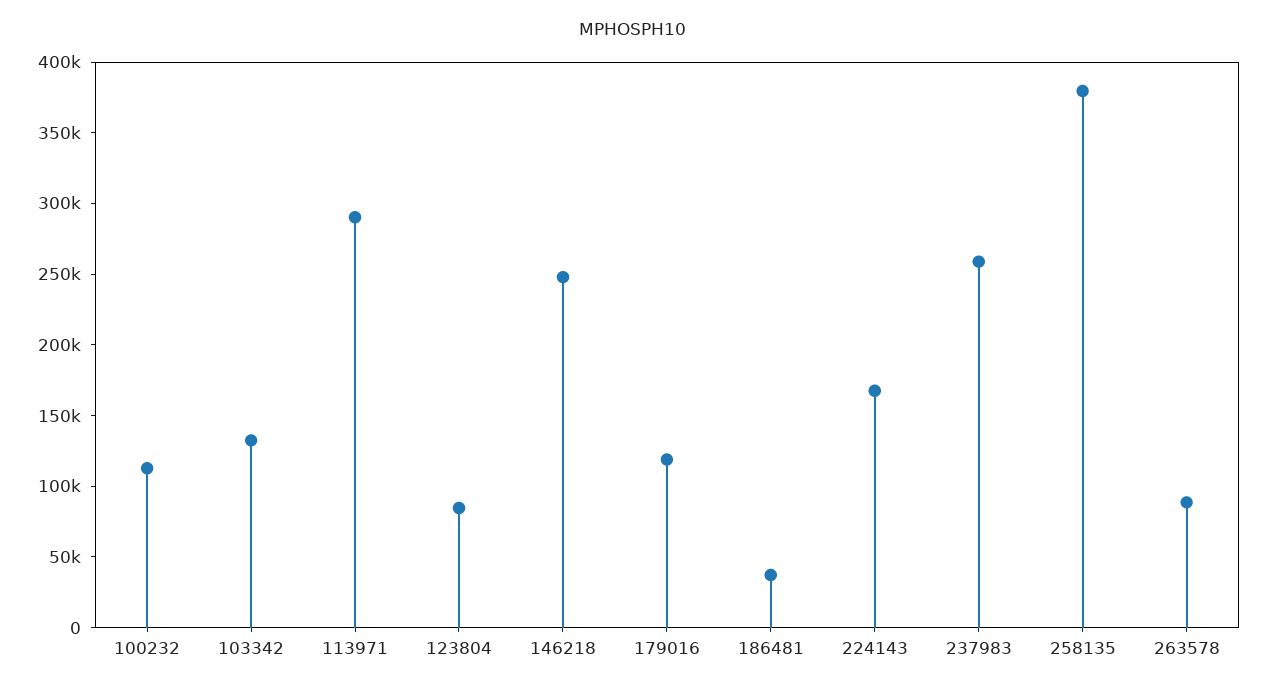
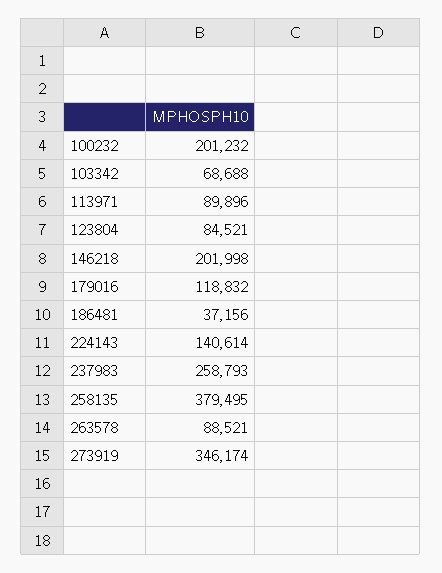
100232: 110000 -> 201232
103342: 130000 -> 68688
113971: 290000 -> 89896
146218: 250000 -> 201998
224143: 170000 -> 140614
273919: none -> 346174

